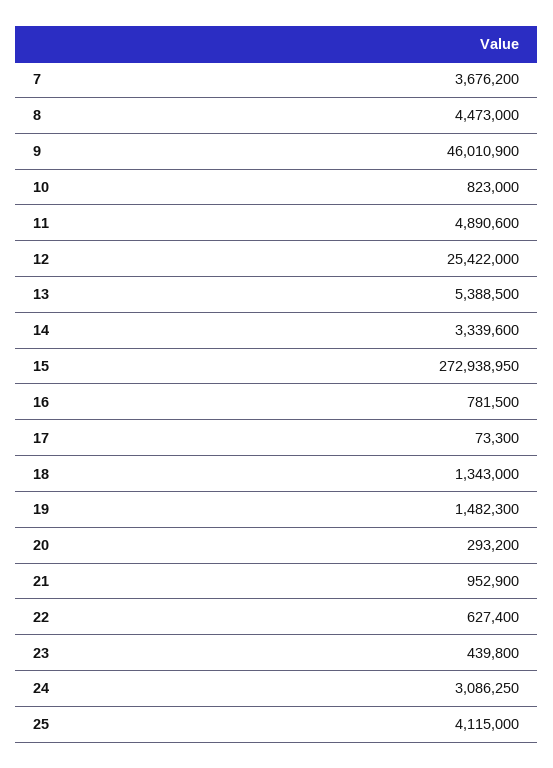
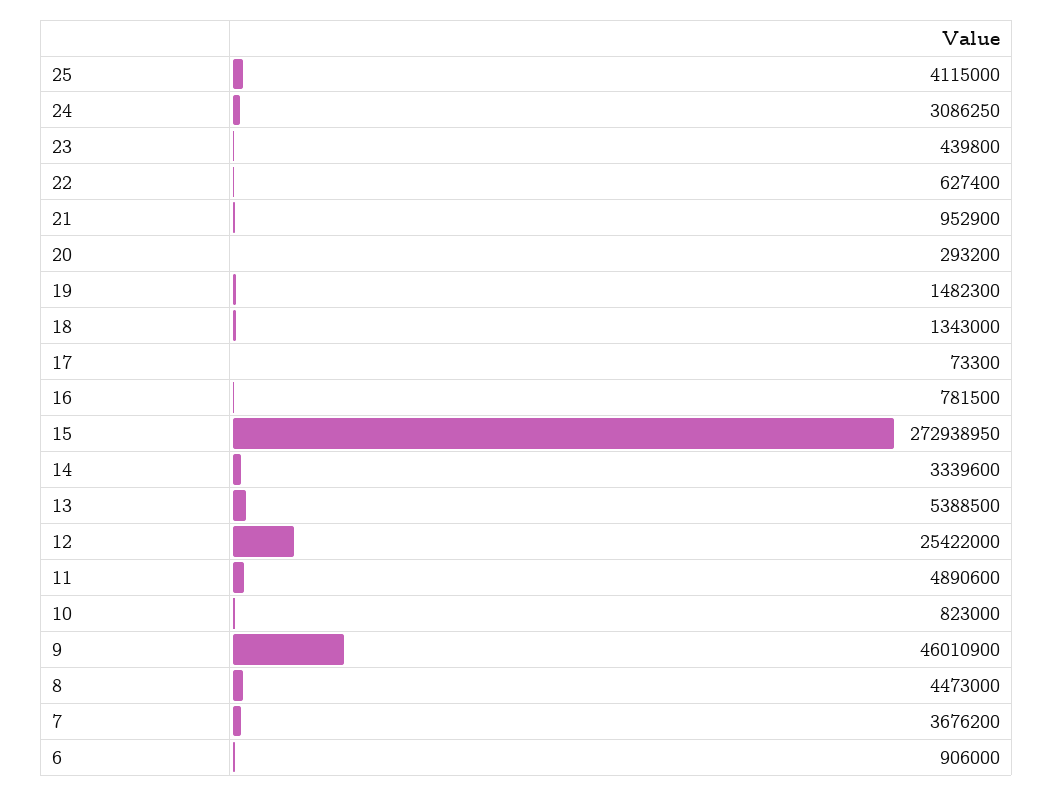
6: none -> 906000

